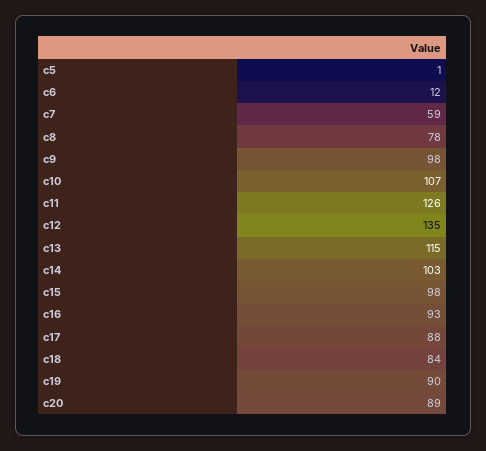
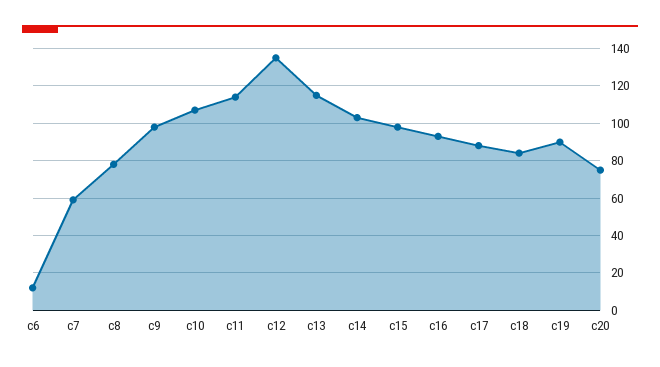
c5: 1 -> none
c11: 126 -> 115
c20: 89 -> 75

